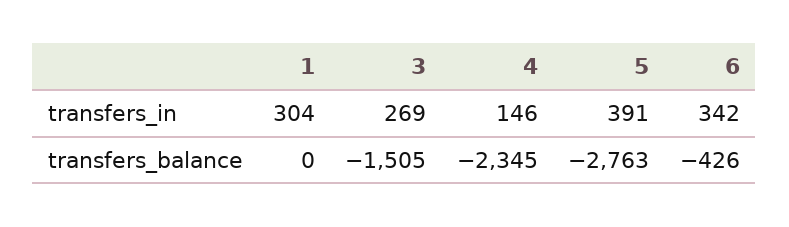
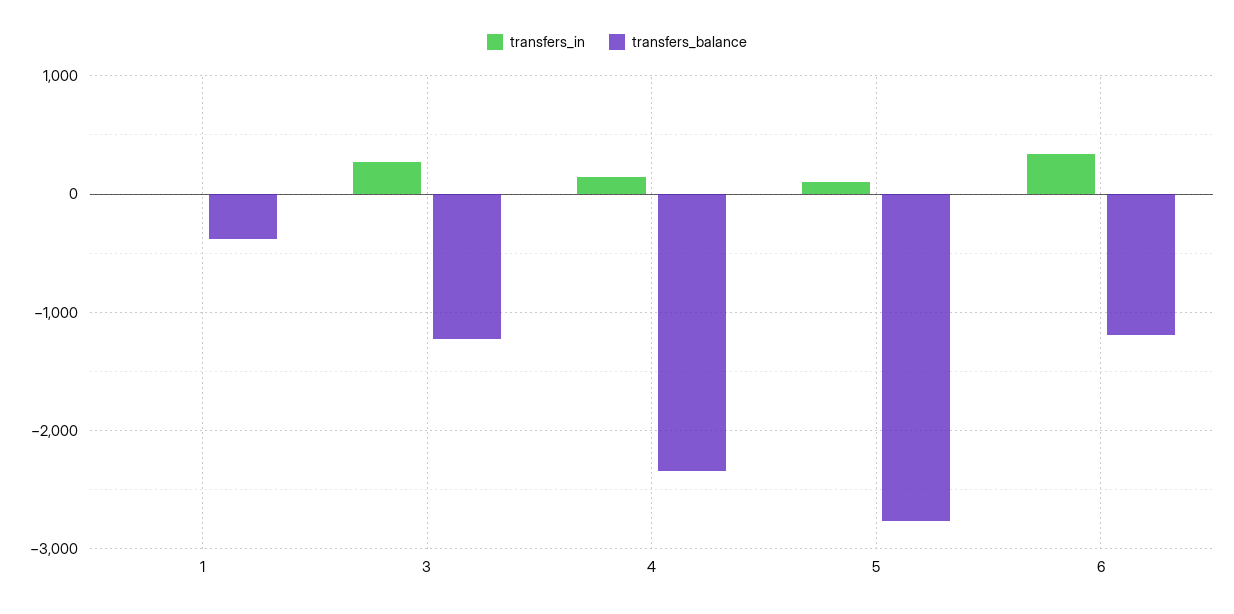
transfers_in, 1: 304 -> 0
transfers_in, 5: 391 -> 100
transfers_balance, 1: 0 -> -400
transfers_balance, 3: -1505 -> -1200
transfers_balance, 6: -426 -> -1200

